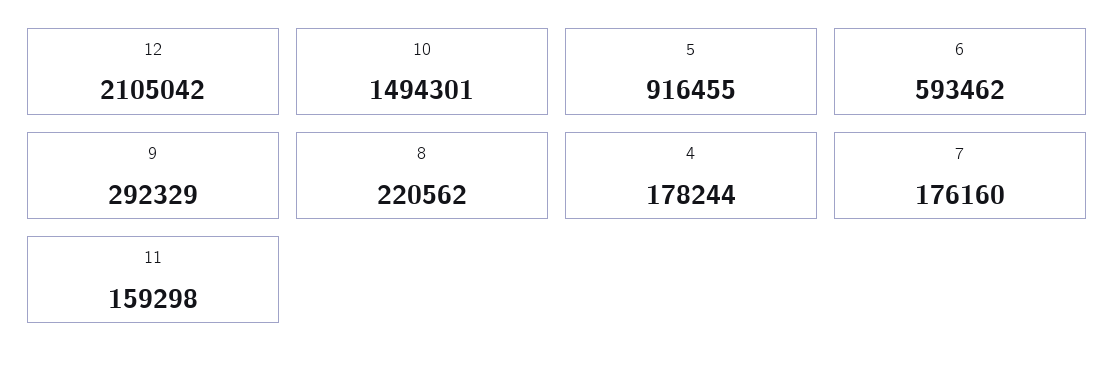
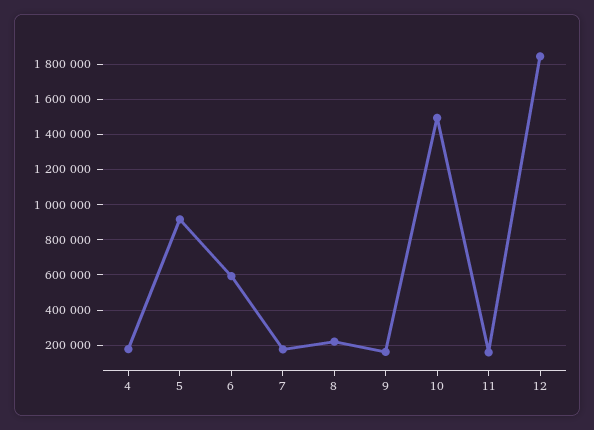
12: 2105042 -> 1850000
9: 292329 -> 150000

